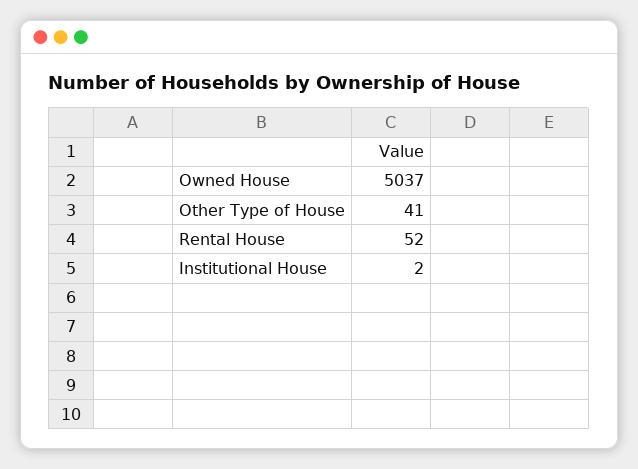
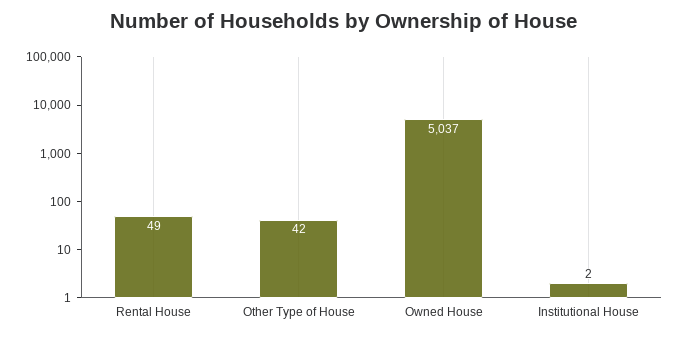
Other Type of House: 41 -> 42
Rental House: 52 -> 49

